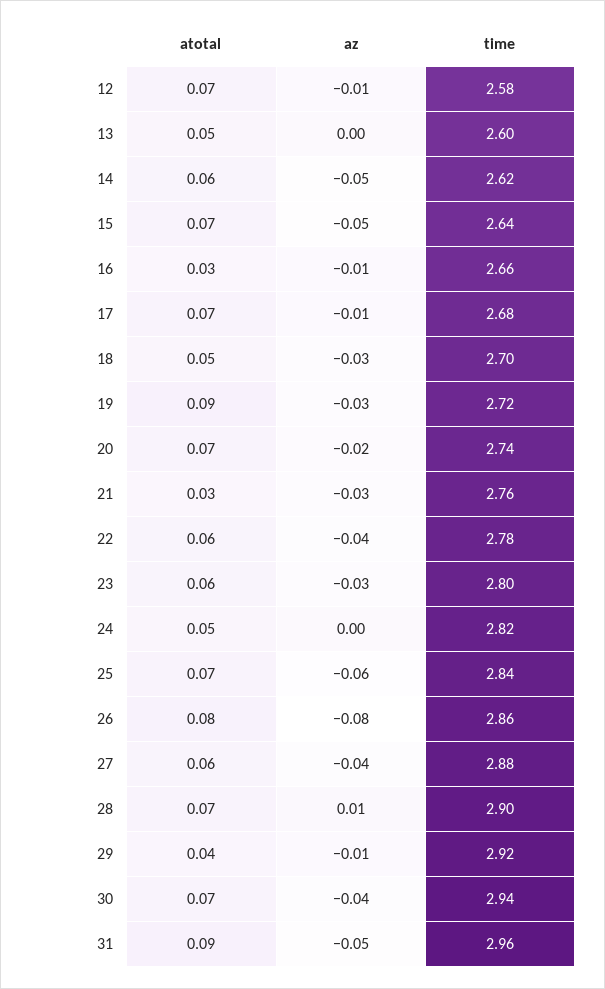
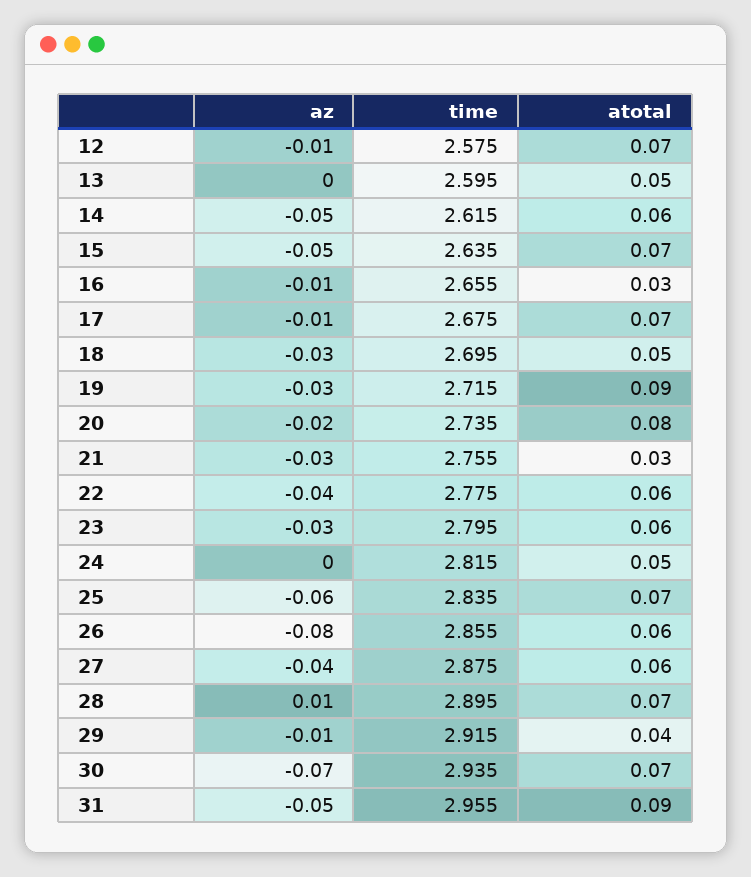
atotal, 20: 0.07 -> 0.08
atotal, 26: 0.08 -> 0.06
az, 30: -0.04 -> -0.07

